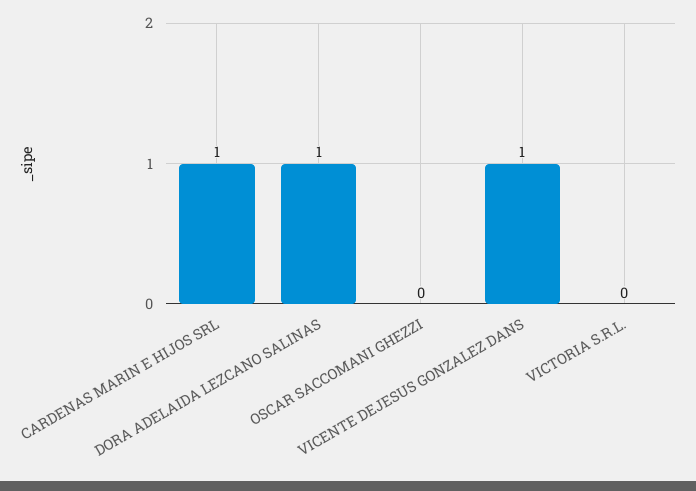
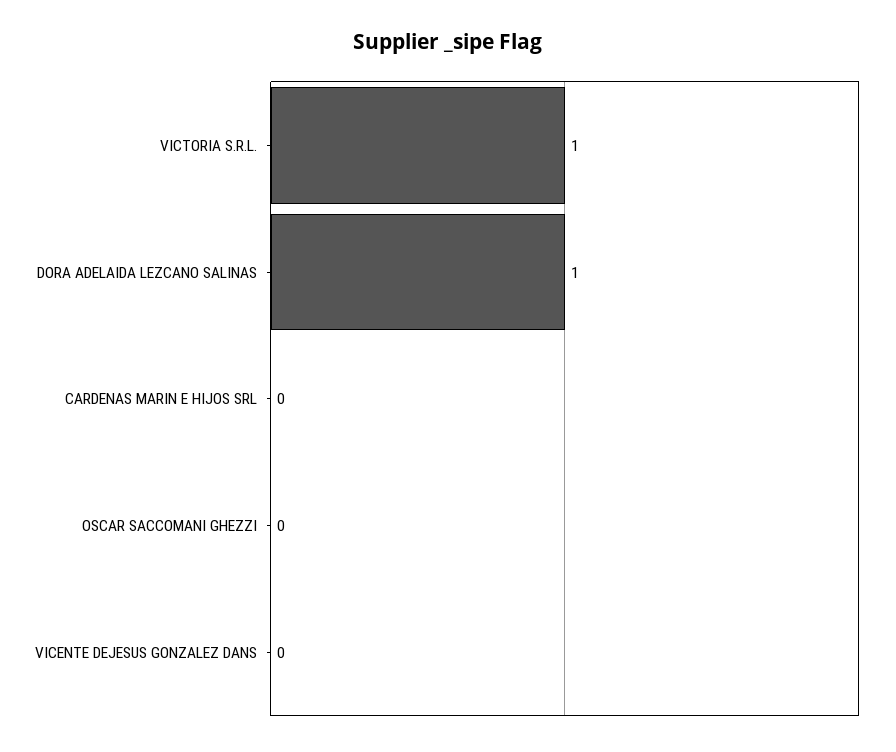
CARDENAS MARIN E HIJOS SRL: 1 -> 0
VICENTE DEJESUS GONZALEZ DANS: 1 -> 0
VICTORIA S.R.L.: 0 -> 1

